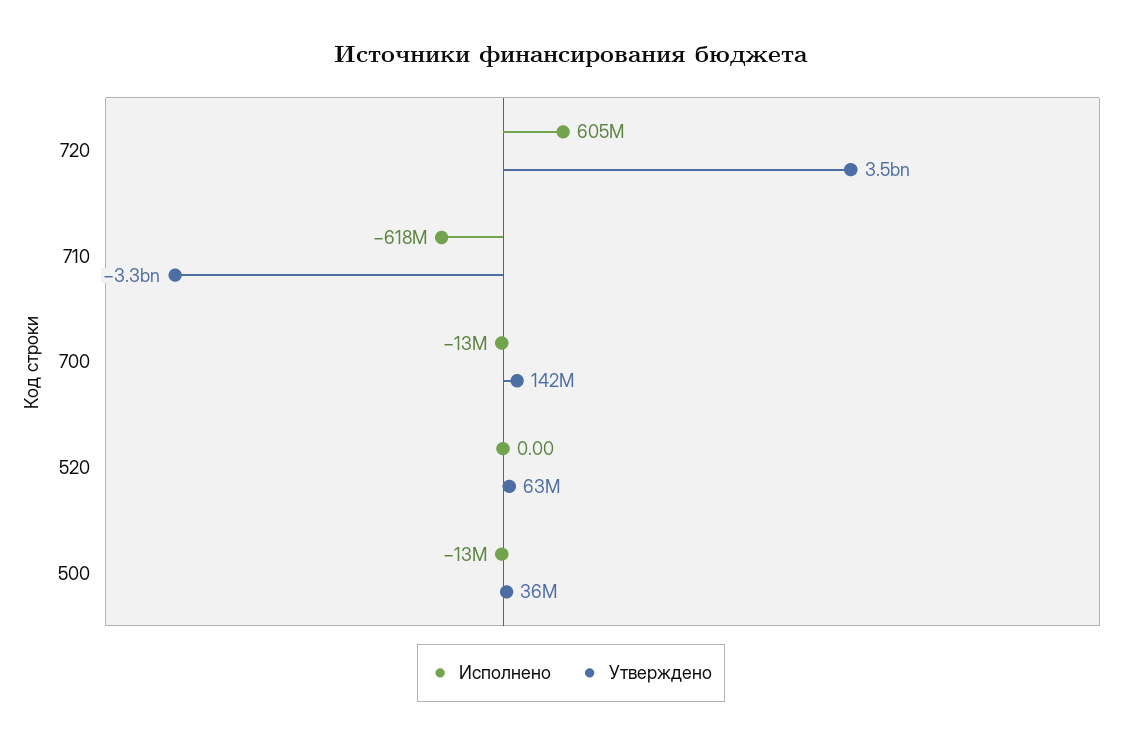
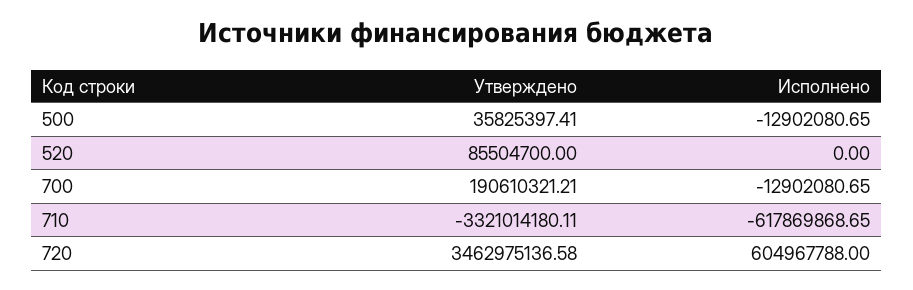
Утверждено, 700: 142000000 -> 190610321.21
Утверждено, 520: 63000000 -> 85504700

